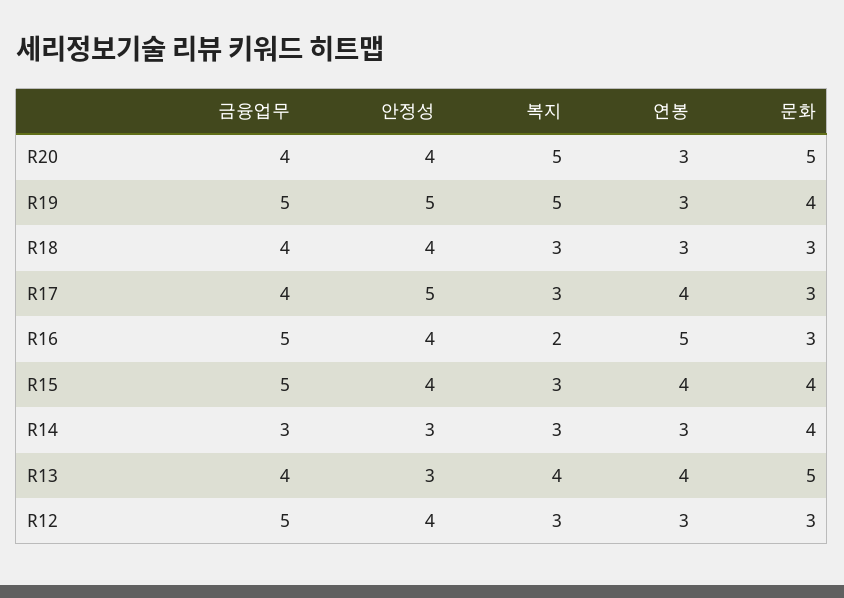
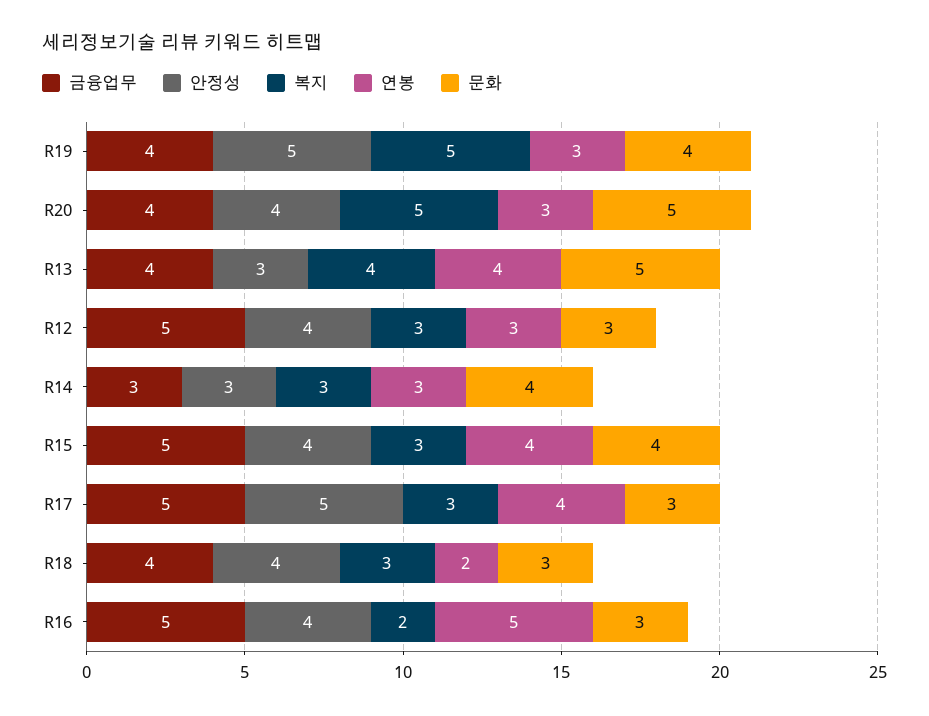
금융업무, R19: 5 -> 4
연봉, R18: 3 -> 2
금융업무, R17: 4 -> 5

